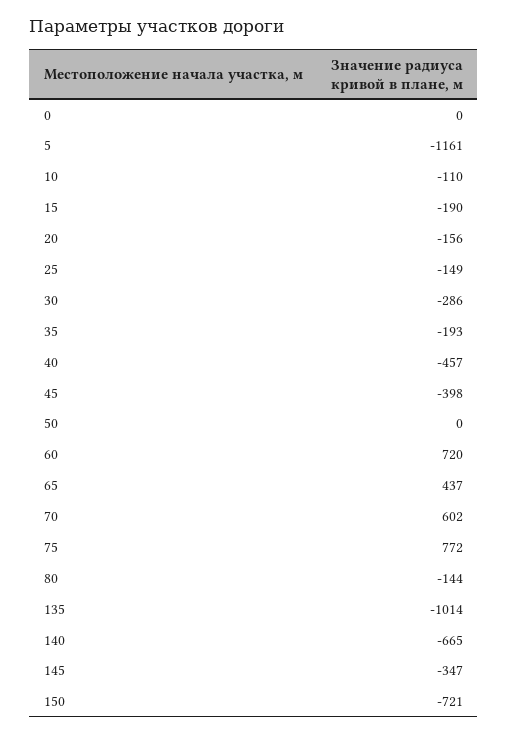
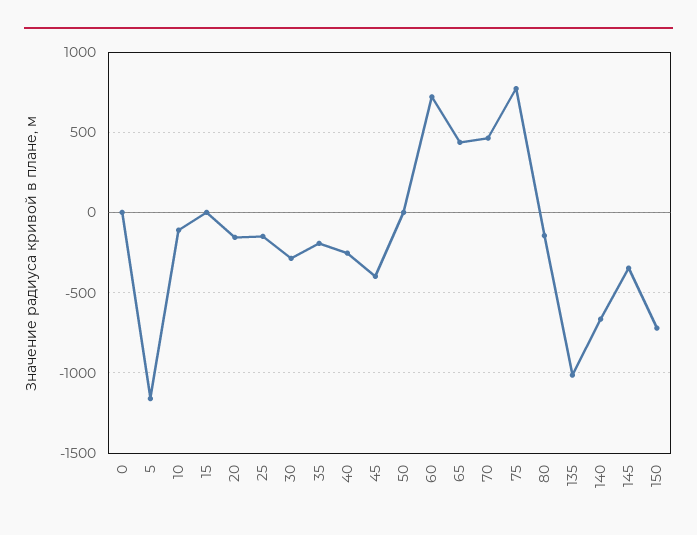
15: -190 -> 0
40: -457 -> -250
70: 602 -> 450

